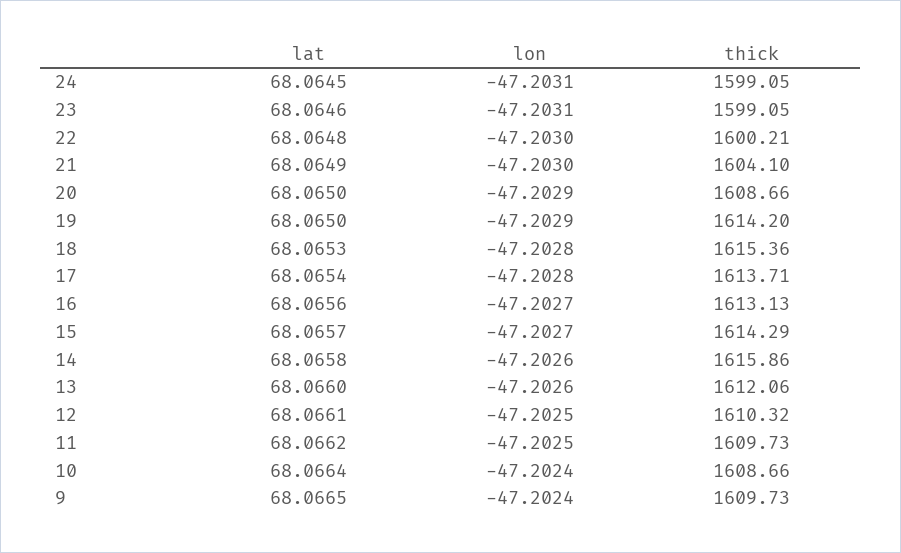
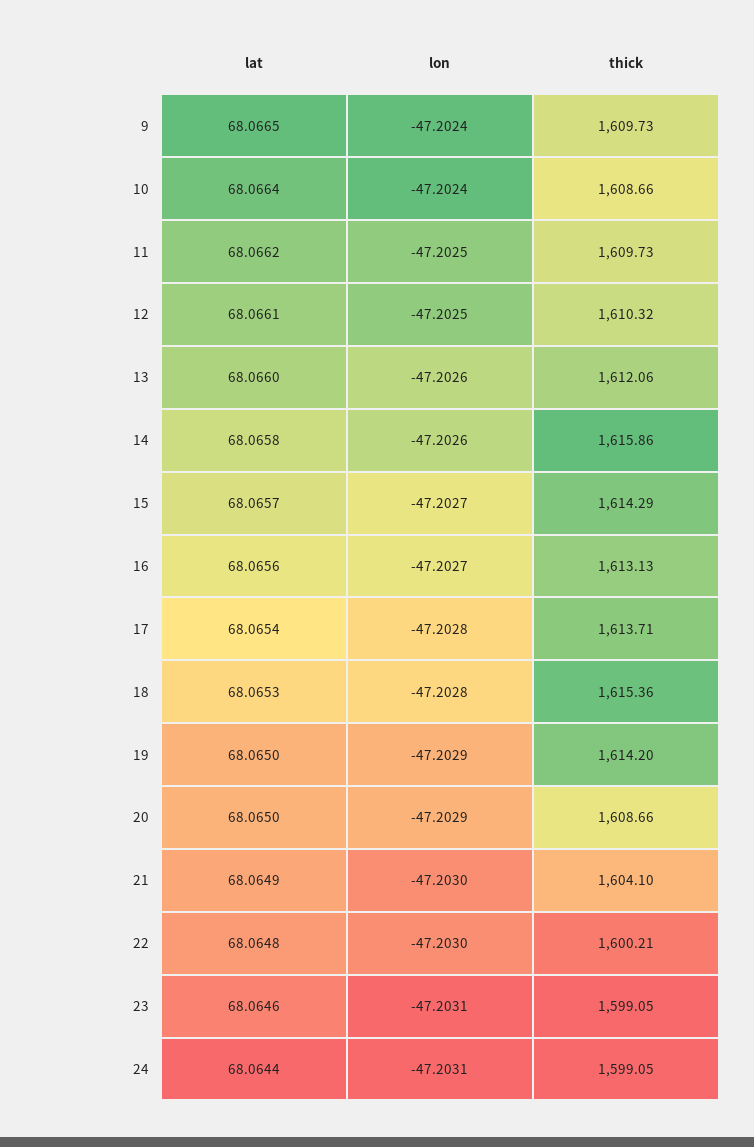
lat, 24: 68.0645 -> 68.0644

